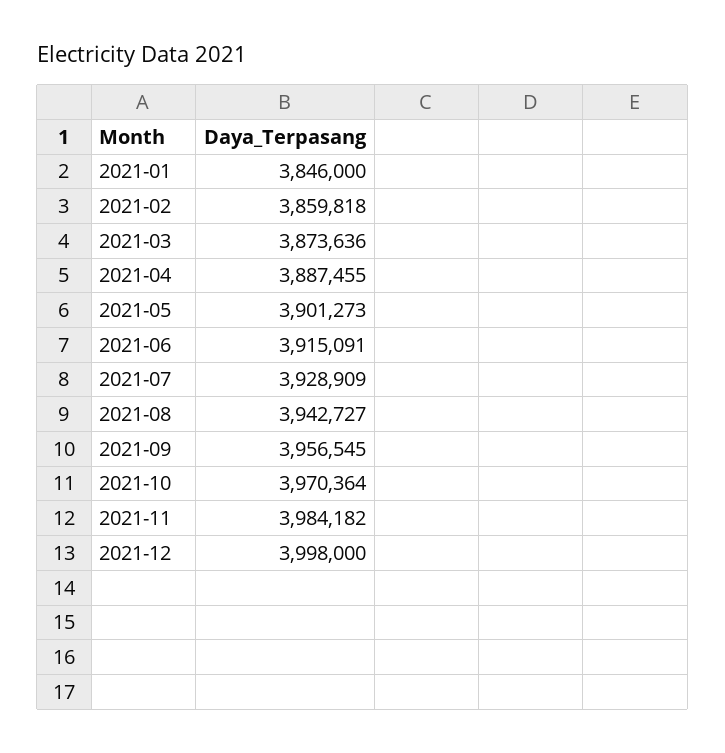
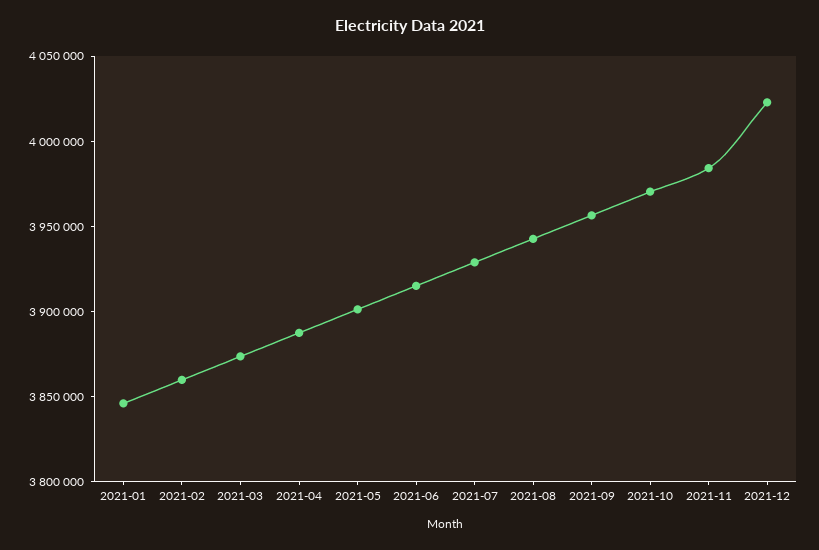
2021-12: 3998000 -> 4020000

